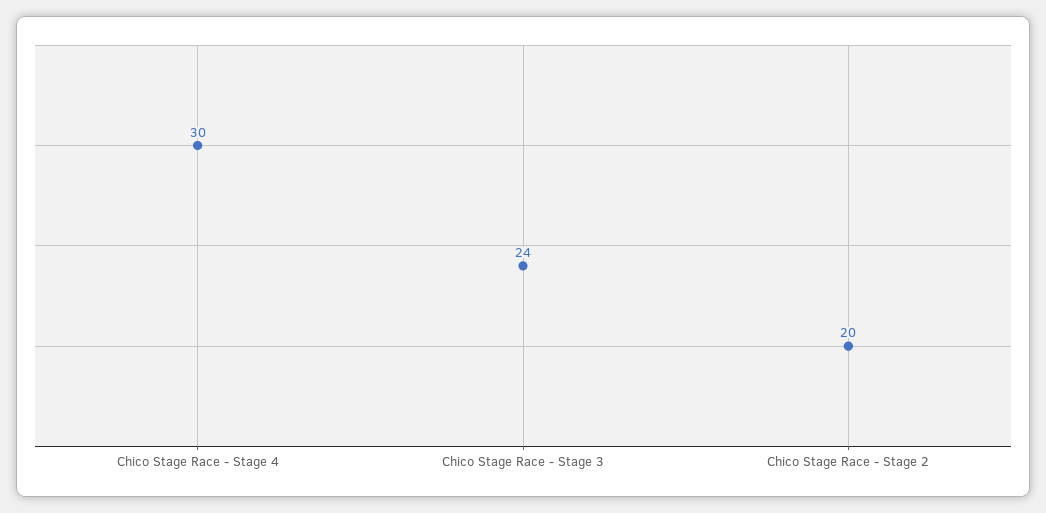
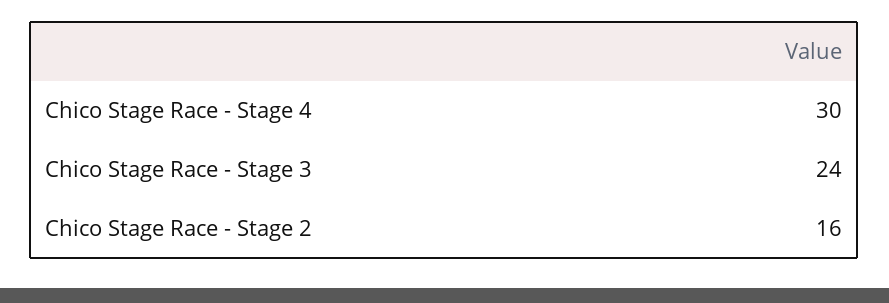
Chico Stage Race - Stage 2: 20 -> 16

